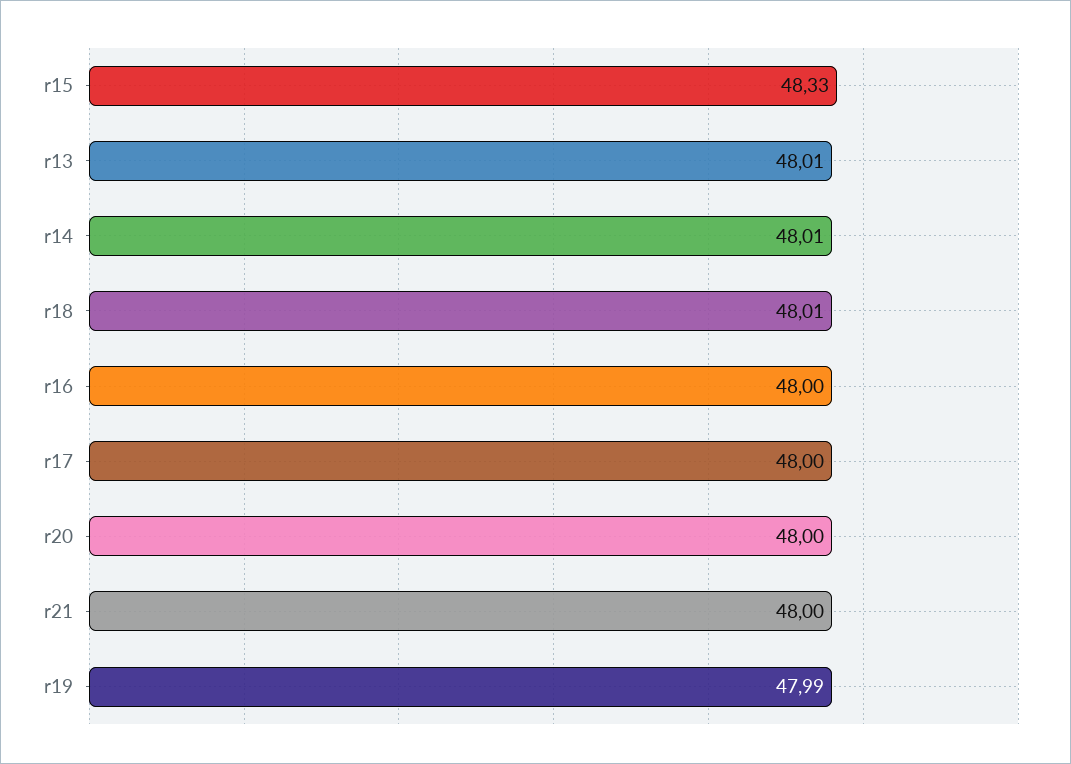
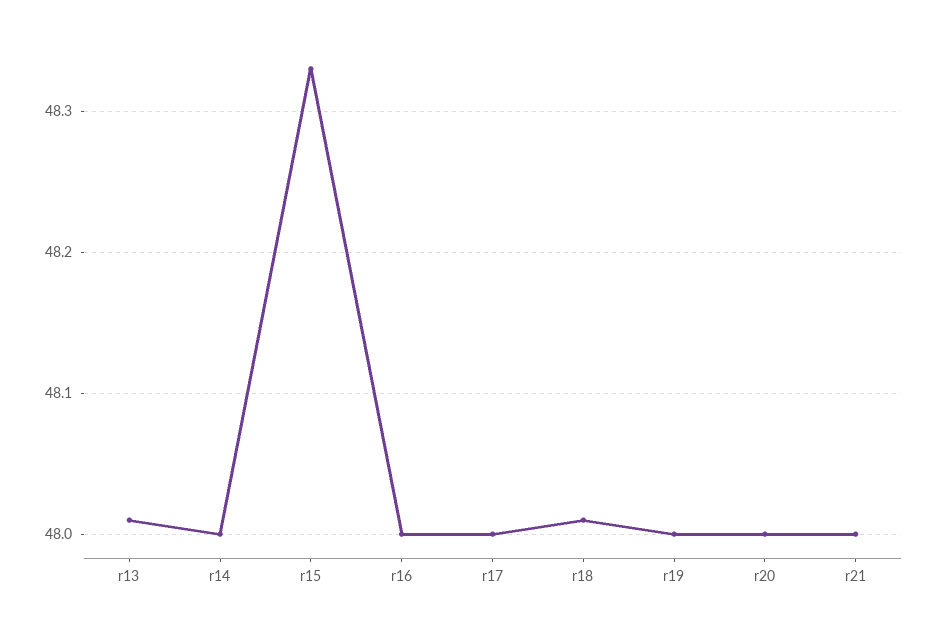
r14: 48.01 -> 48
r19: 47.99 -> 48

